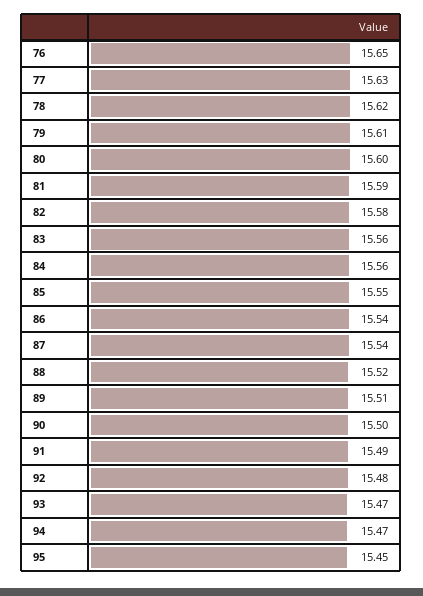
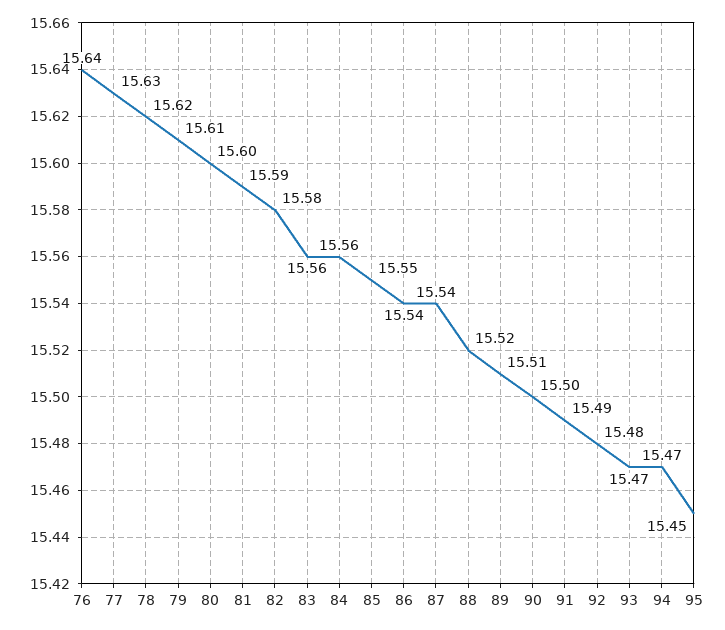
76: 15.65 -> 15.64

